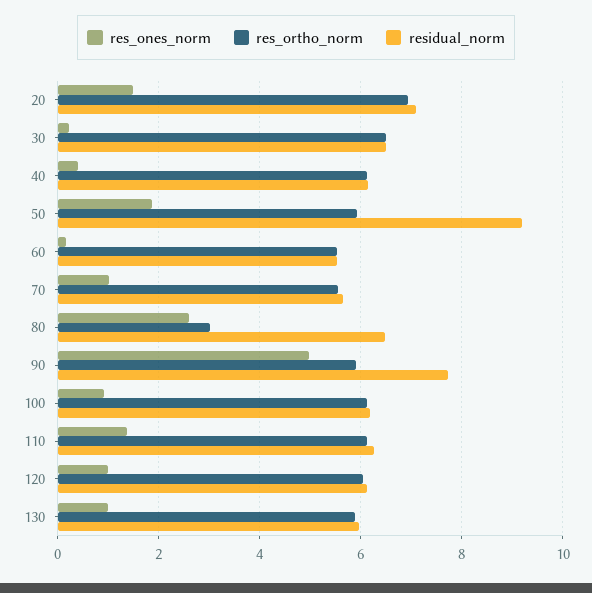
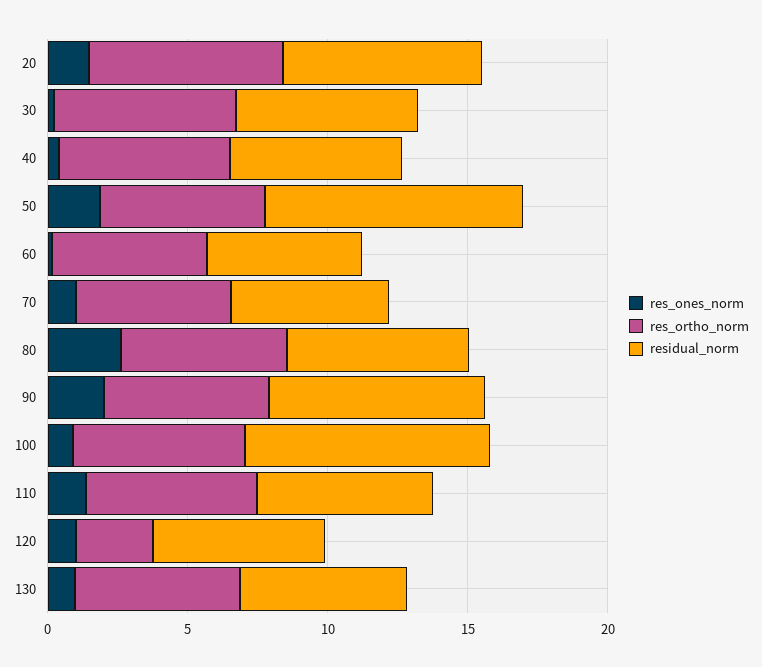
res_ortho_norm, 80: 3 -> 6
res_ones_norm, 90: 5 -> 2
residual_norm, 100: 6.2 -> 9
res_ortho_norm, 120: 6 -> 3

